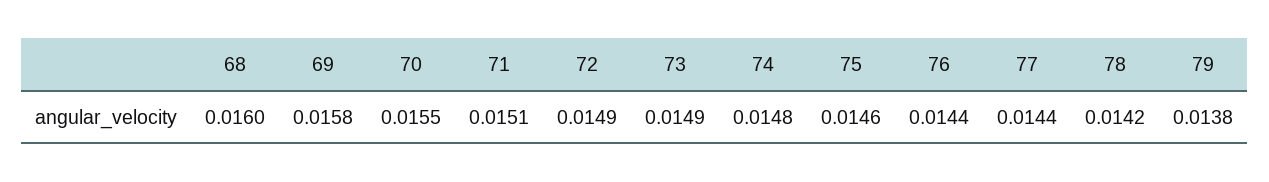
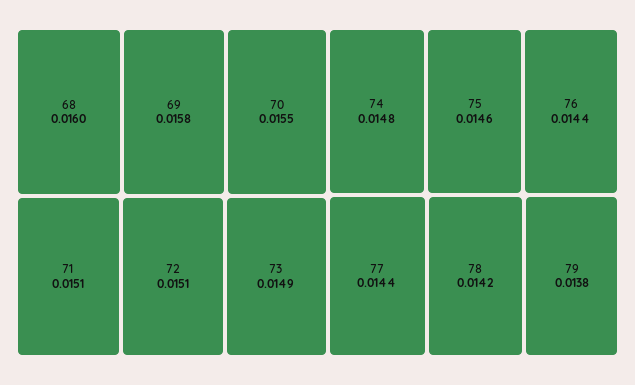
72: 0.0149 -> 0.0151

